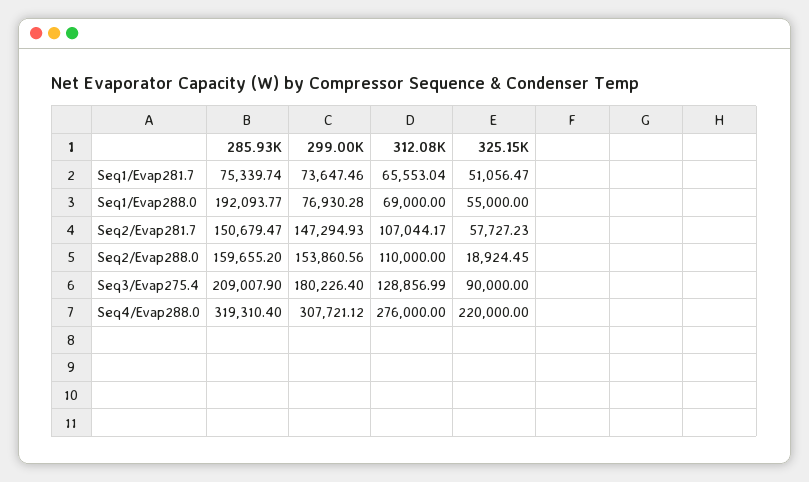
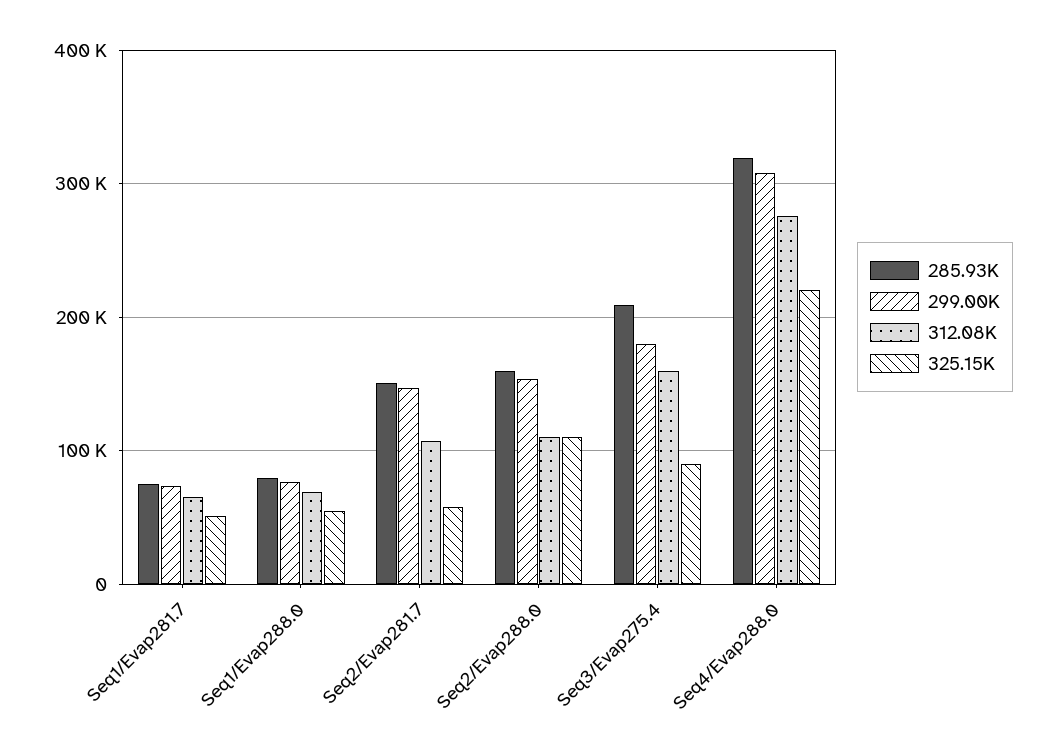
285.93K, Seq1/Evap288.0: 192093.77 -> 80000
325.15K, Seq2/Evap288.0: 18924.45 -> 110000
312.08K, Seq3/Evap275.4: 128856.99 -> 160000

